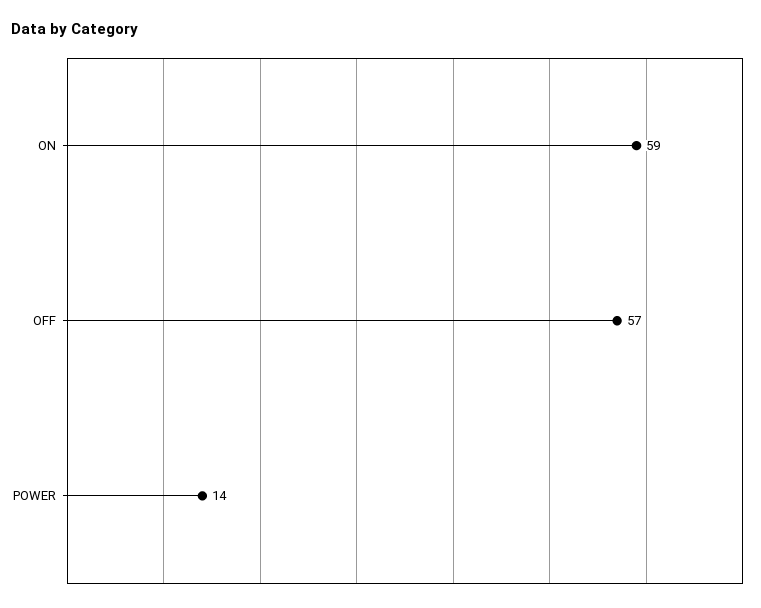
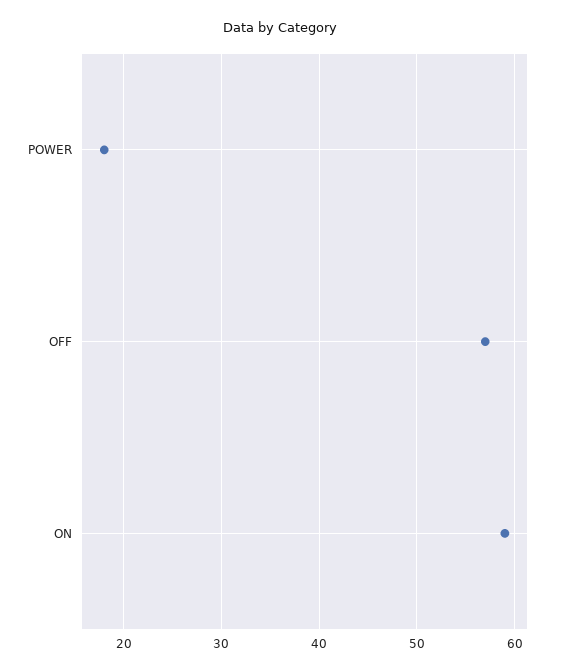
POWER: 14 -> 18

